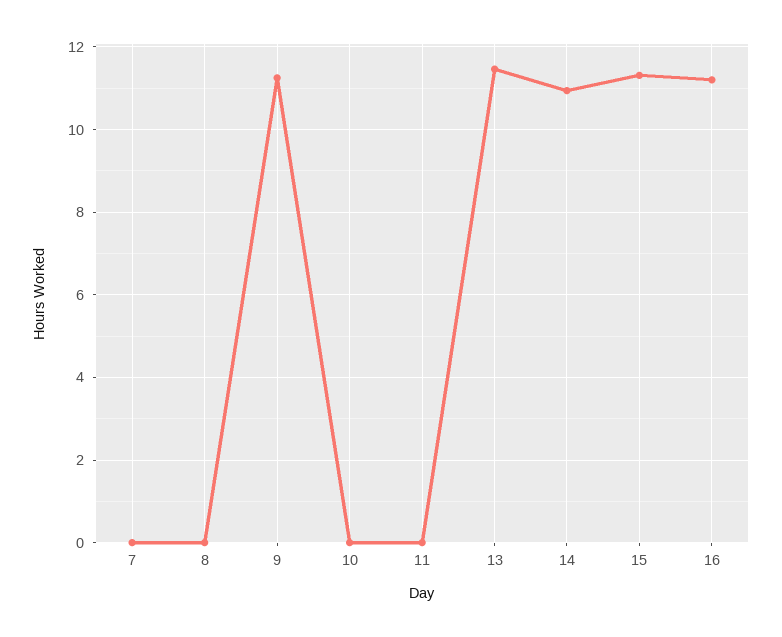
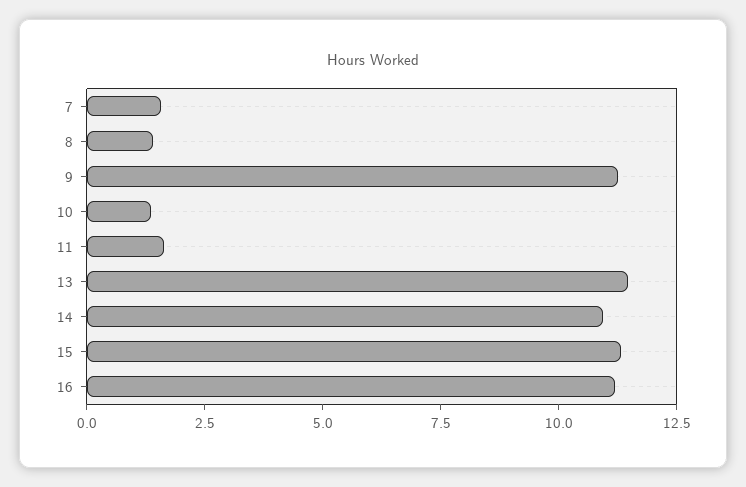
7: 0 -> 1.5
8: 0 -> 1.5
10: 0 -> 1.5
11: 0 -> 1.5

